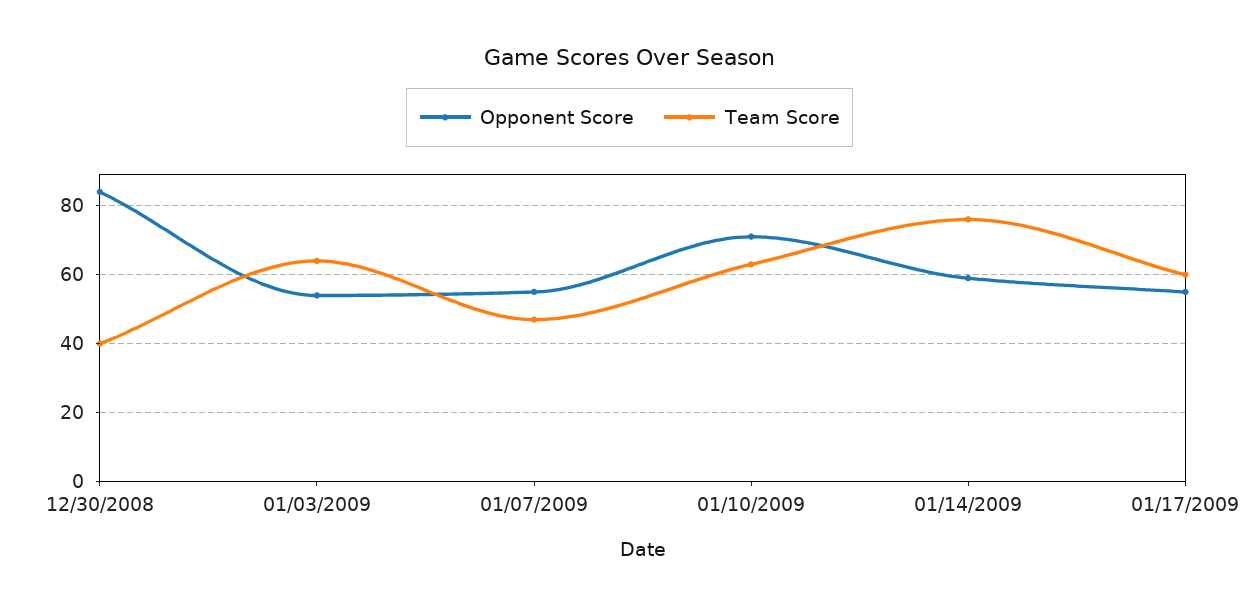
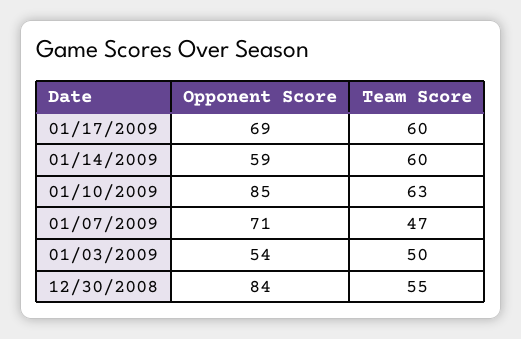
Team Score, 12/30/2008: 40 -> 55
Team Score, 01/03/2009: 65 -> 50
Opponent Score, 01/07/2009: 55 -> 71
Opponent Score, 01/10/2009: 70 -> 85
Team Score, 01/14/2009: 75 -> 60
Opponent Score, 01/17/2009: 55 -> 69

